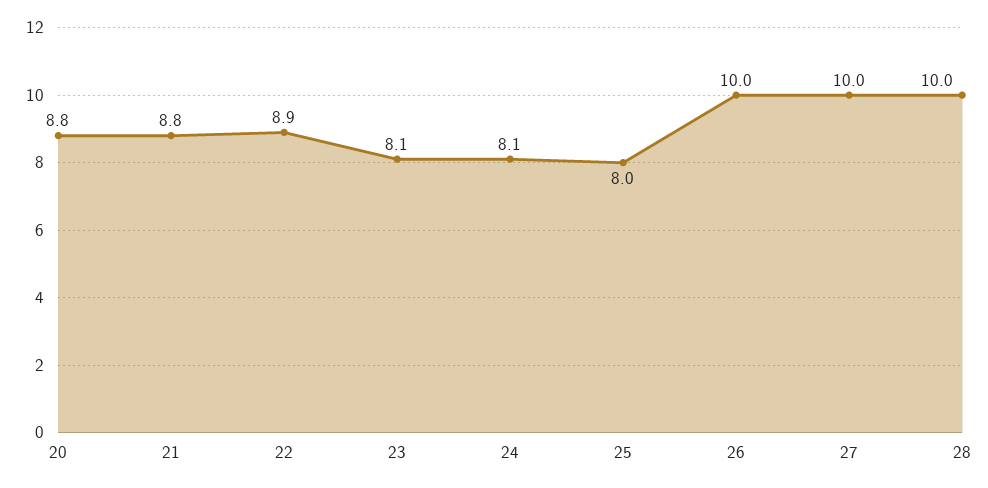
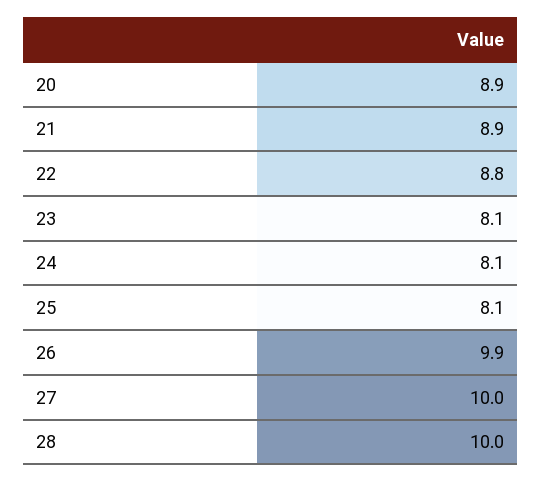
20: 8.8 -> 8.9
21: 8.8 -> 8.9
22: 8.9 -> 8.8
25: 8 -> 8.1
26: 10 -> 9.9

